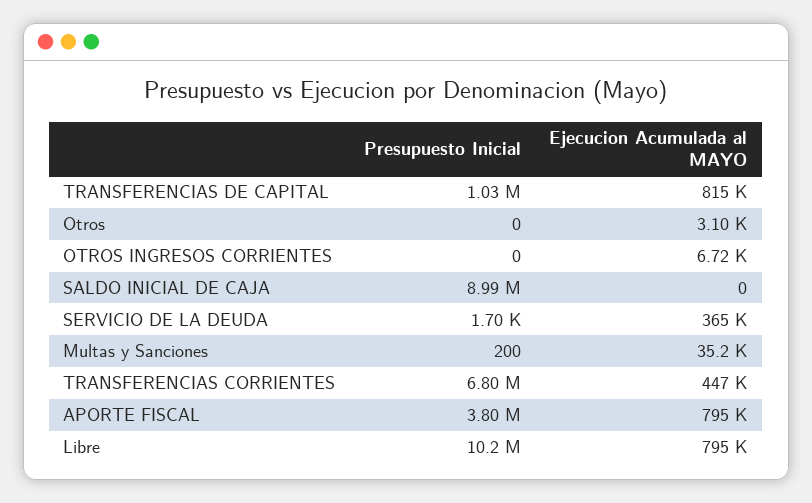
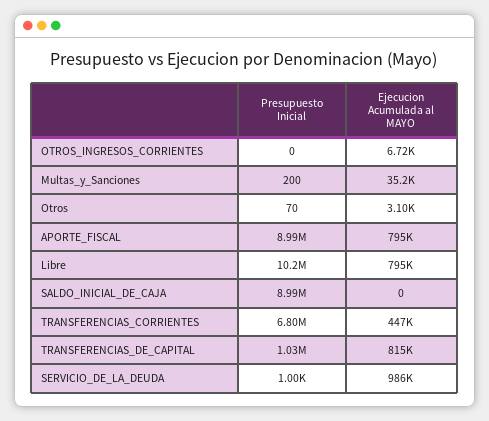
Presupuesto Inicial, Otros: 0 -> 70
Presupuesto Inicial, SERVICIO DE LA DEUDA: 1700 -> 1000
Ejecucion Acumulada al MAYO, SERVICIO DE LA DEUDA: 365000 -> 986000
Presupuesto Inicial, APORTE FISCAL: 3800000 -> 8990000

